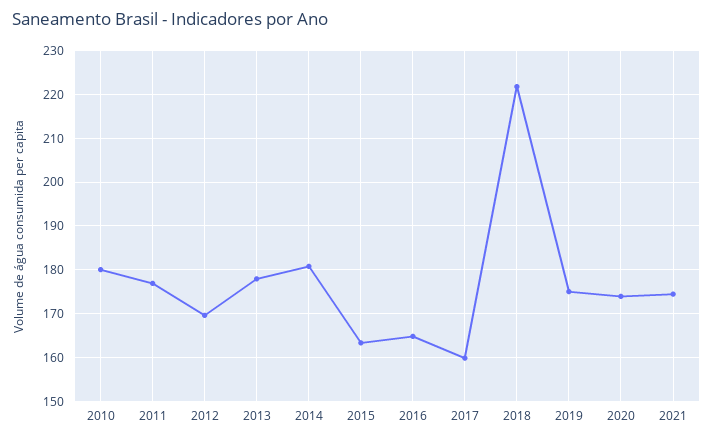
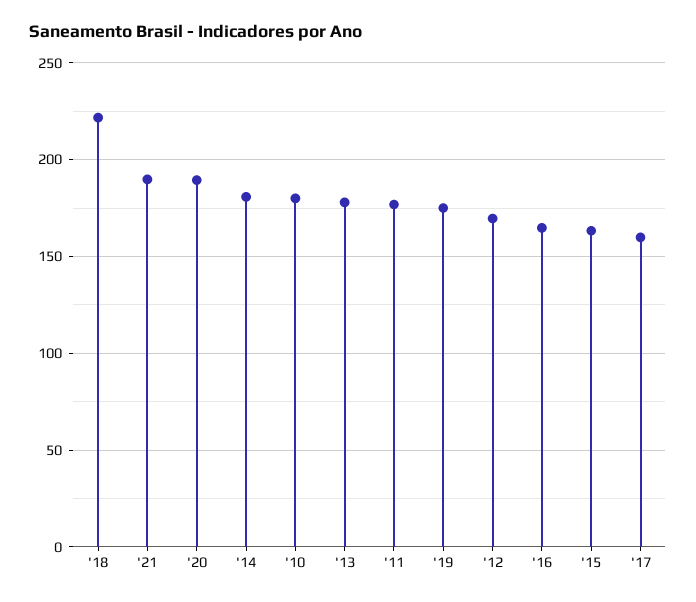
2020: 174 -> 190
2021: 174 -> 190

